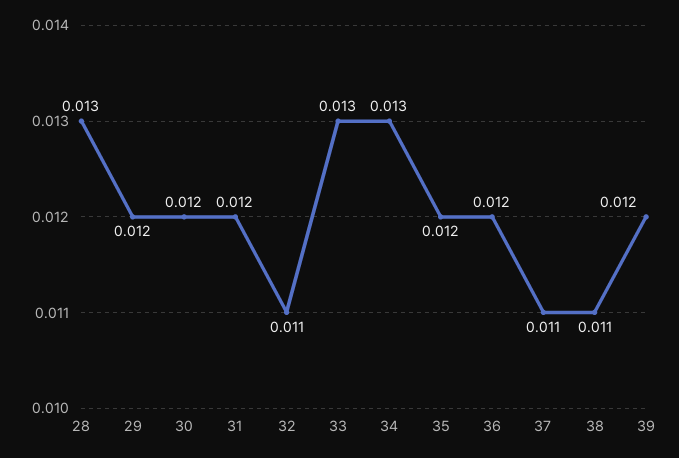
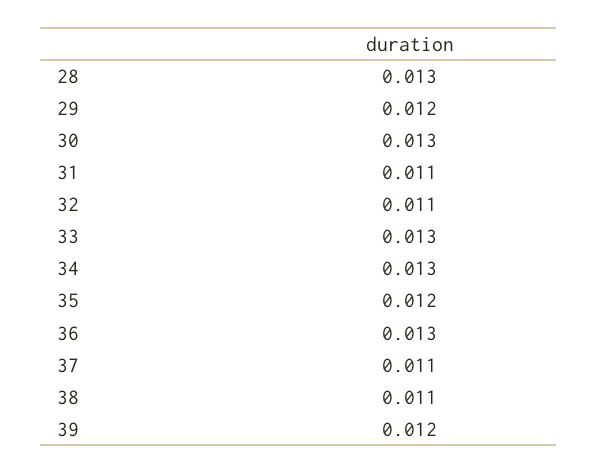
30: 0.012 -> 0.013
31: 0.012 -> 0.011
36: 0.012 -> 0.013

